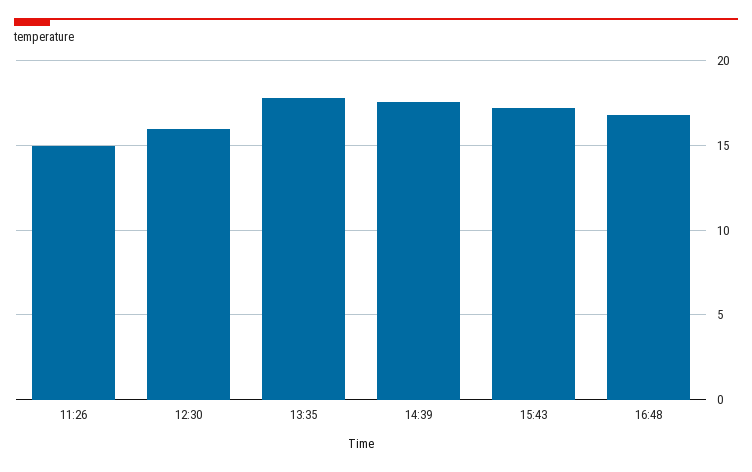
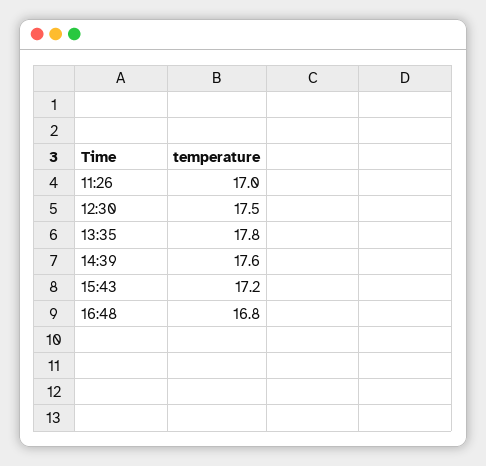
11:26: 15 -> 17
12:30: 16 -> 17.5

